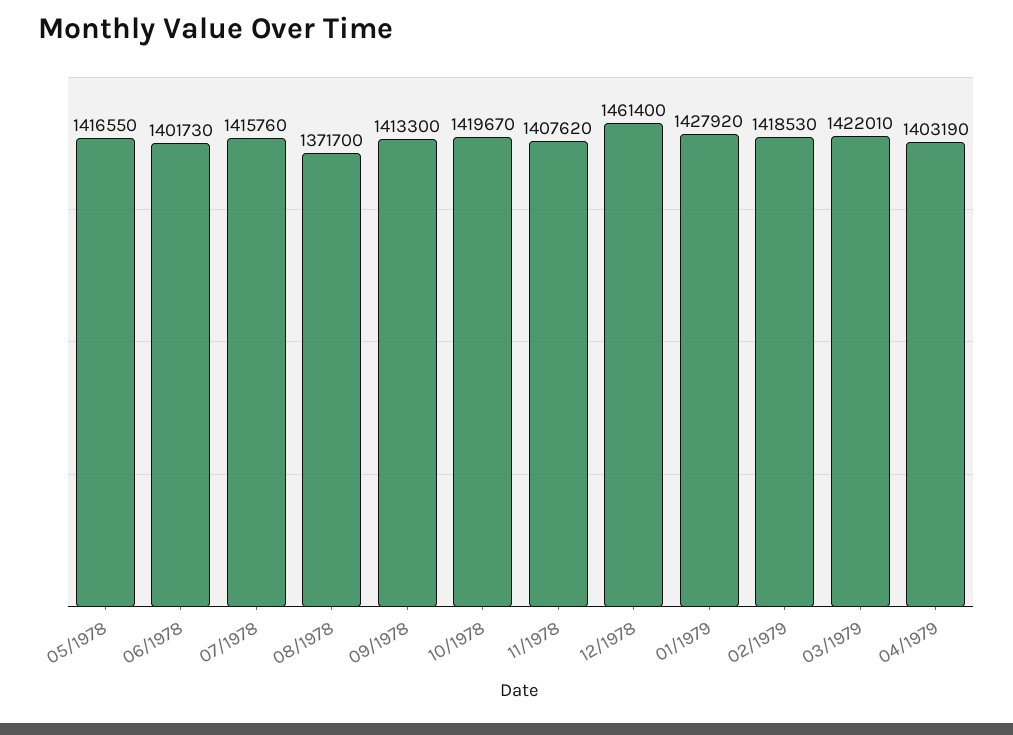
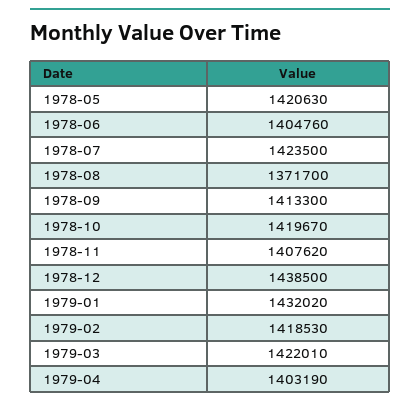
05/1978: 1416550 -> 1420630
06/1978: 1401730 -> 1404760
07/1978: 1415760 -> 1423500
12/1978: 1461400 -> 1438500
01/1979: 1427920 -> 1432020

